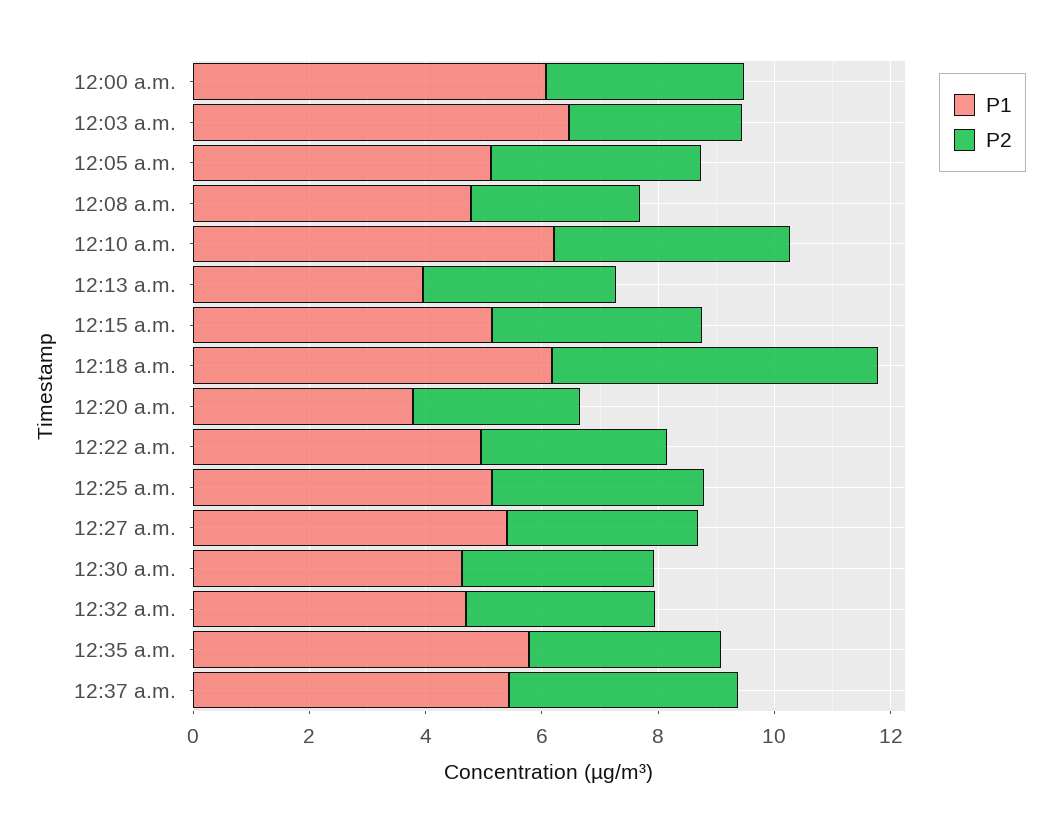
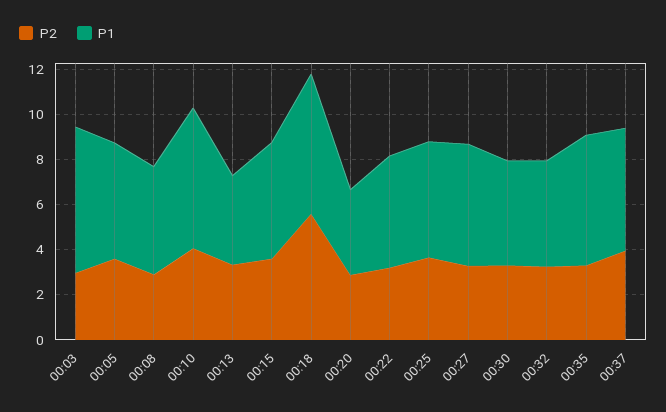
P1, 12:00 a.m.: 6 -> none
P2, 12:00 a.m.: 3.5 -> none

